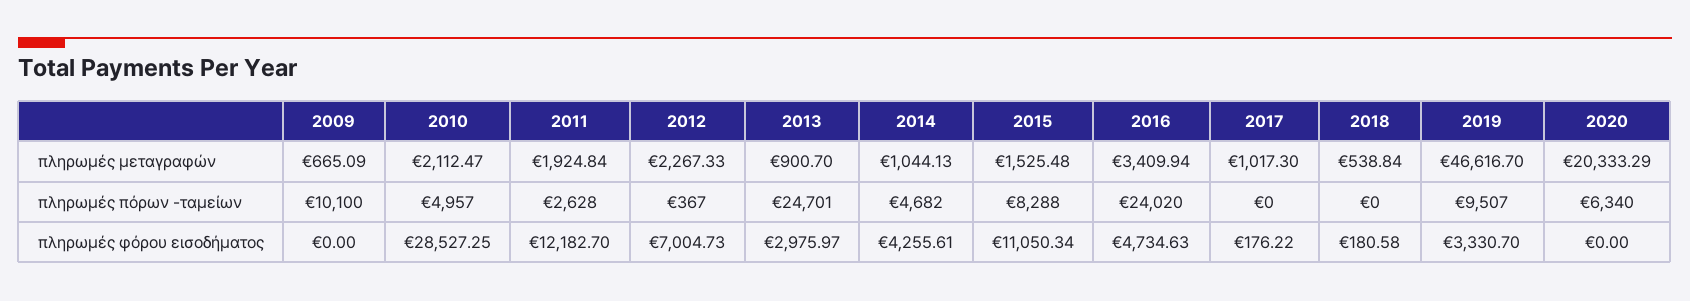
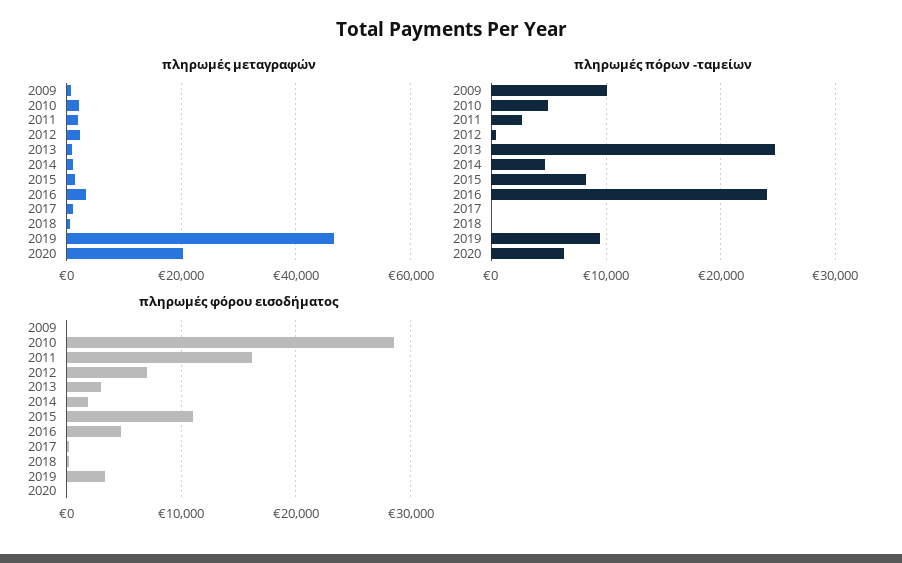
πληρωμές φόρου εισοδήματος, 2011: 12182.7 -> 16000
πληρωμές φόρου εισοδήματος, 2014: 4255.61 -> 2000

